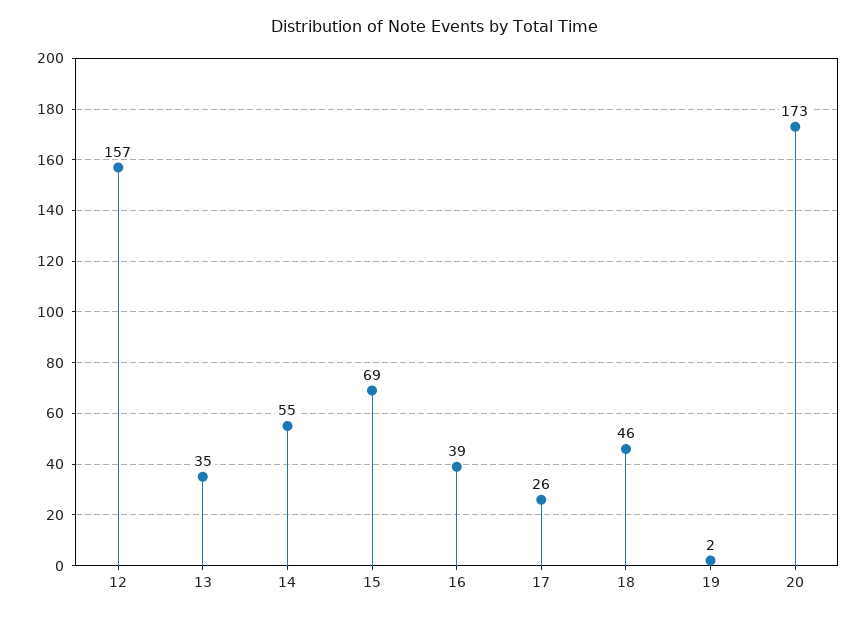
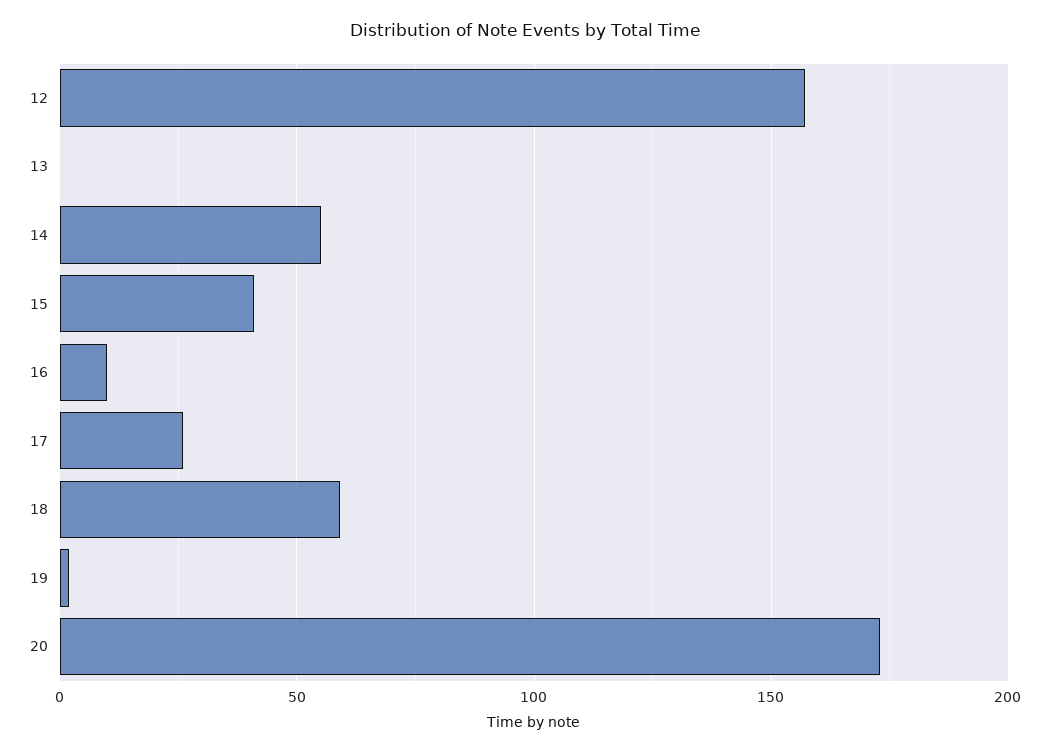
13: 35 -> 0
15: 69 -> 40
16: 39 -> 10
18: 46 -> 60

